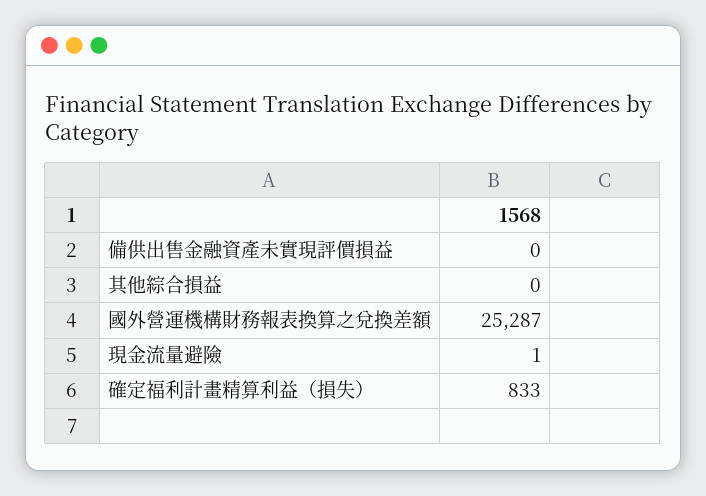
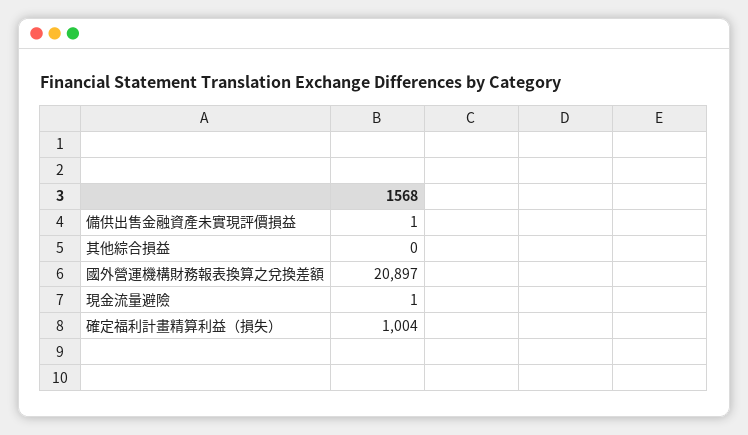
備供出售金融資產未實現評價損益: 0 -> 1
國外營運機構財務報表換算之兌換差額: 25287 -> 20897
確定福利計畫精算利益（損失）: 833 -> 1004

